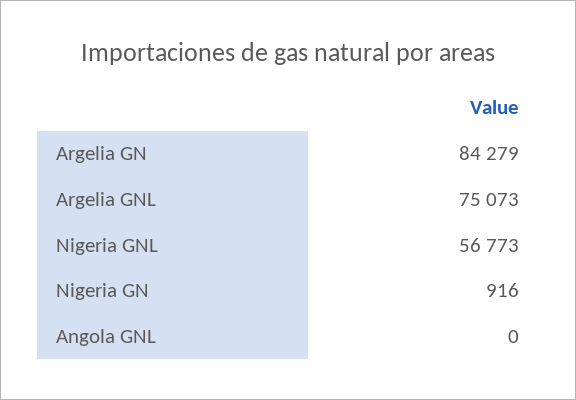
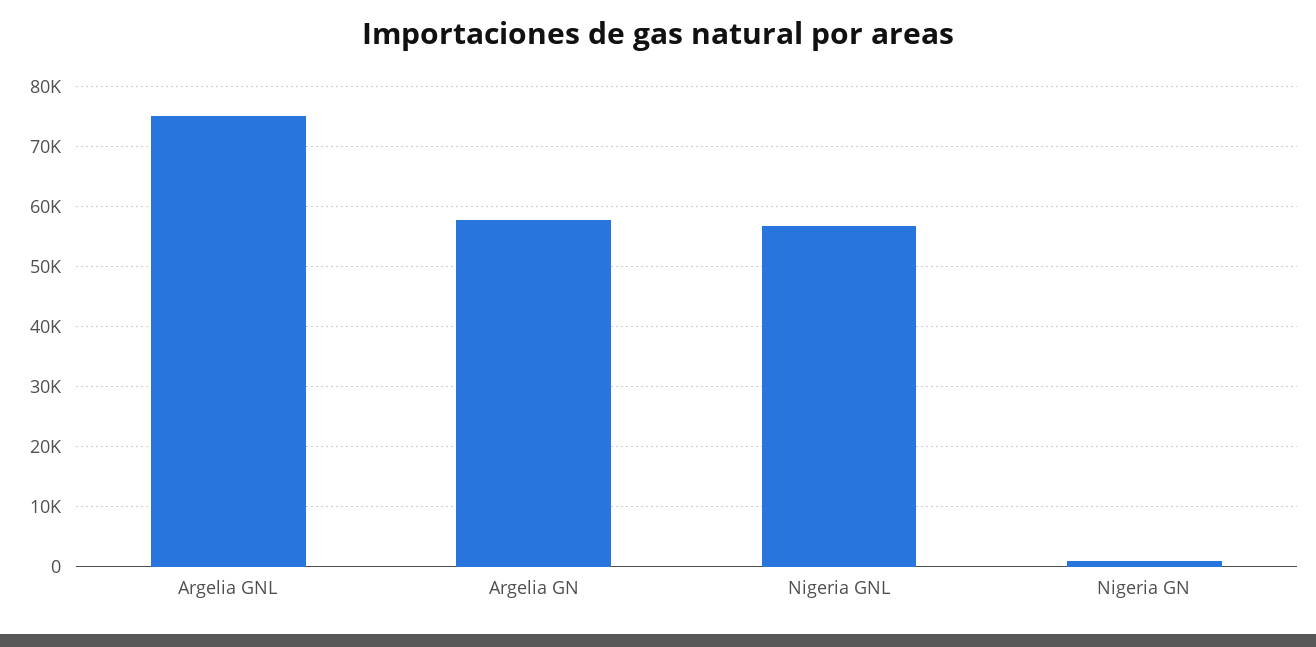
Argelia GN: 84279 -> 58000
Angola GNL: 0 -> none

